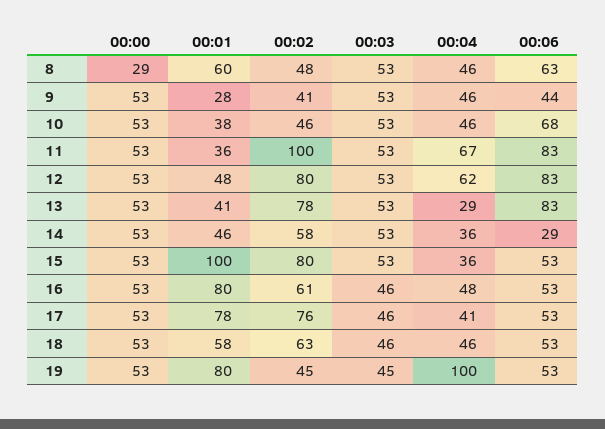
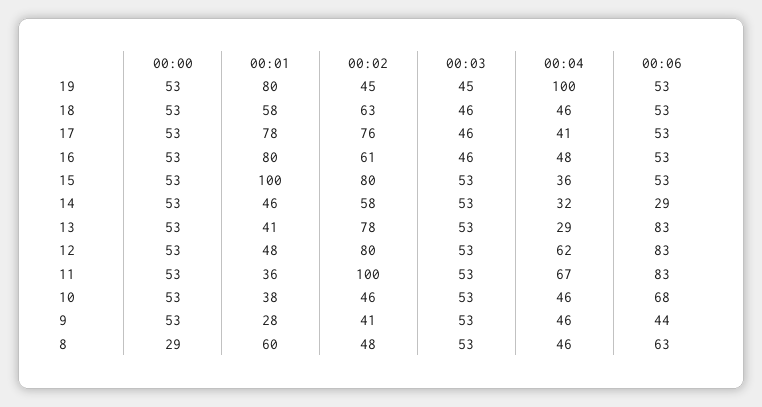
00:04, 14: 36 -> 32

